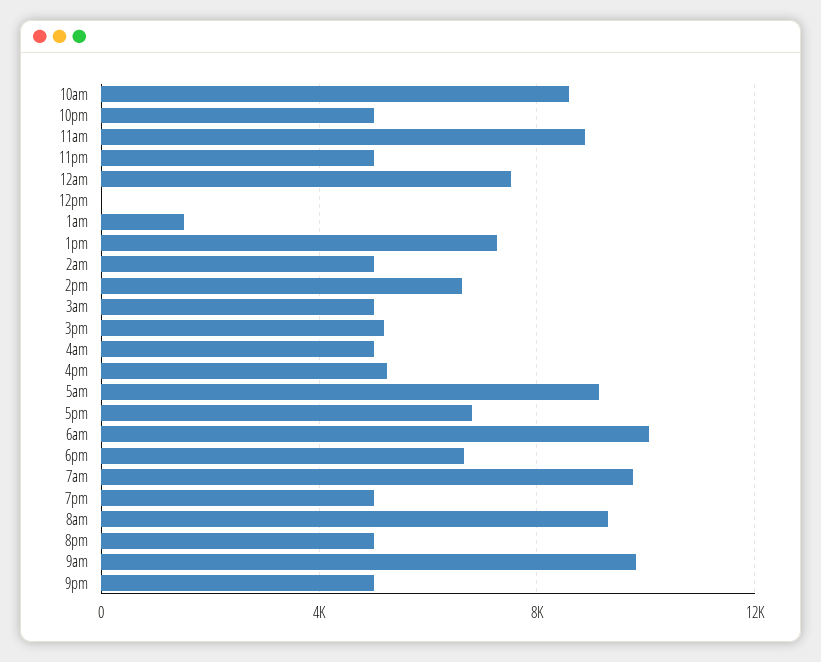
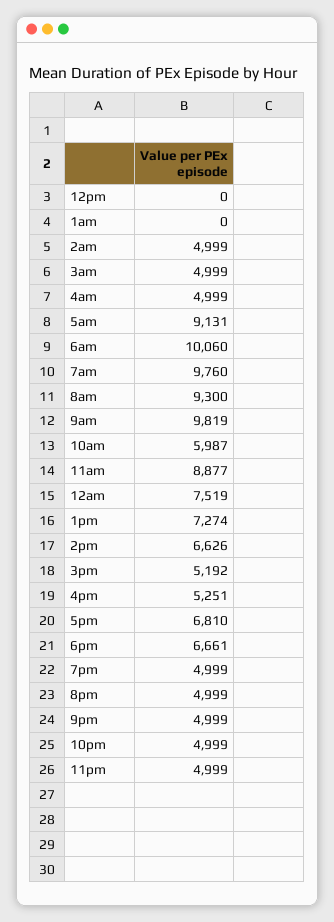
10am: 8500 -> 5987
1am: 1500 -> 0

